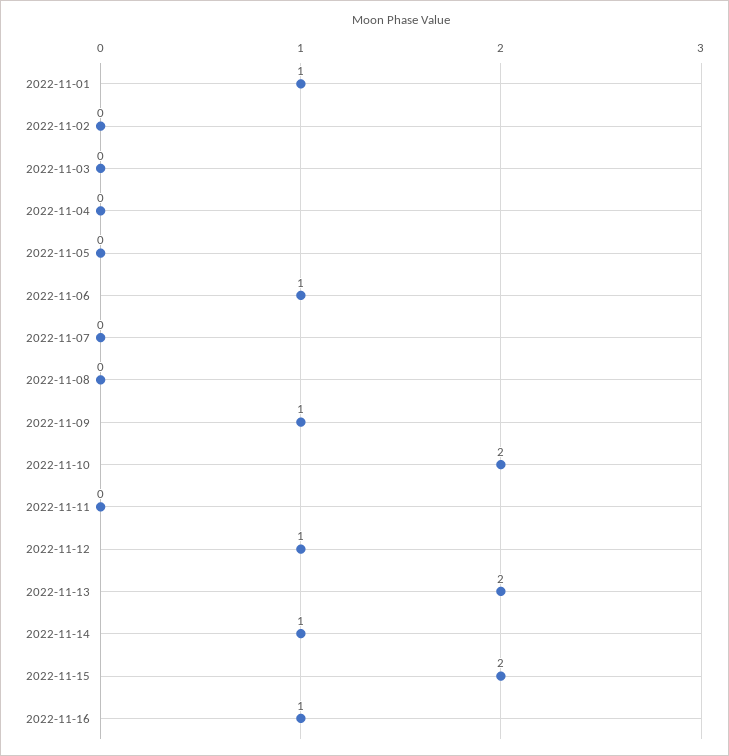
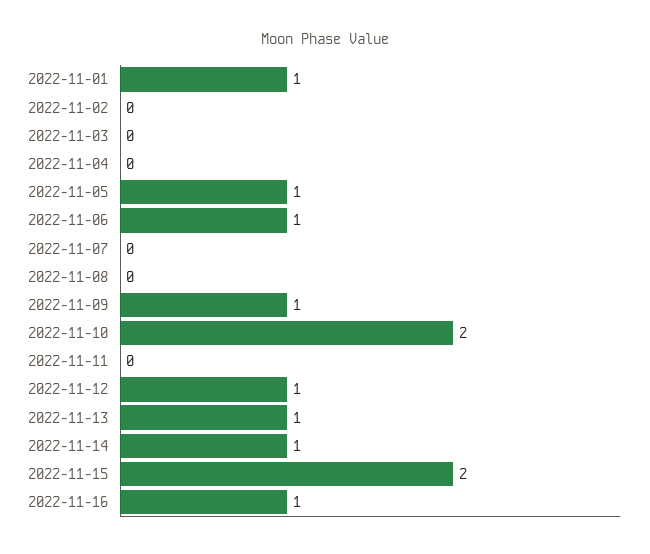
2022-11-05: 0 -> 1
2022-11-13: 2 -> 1

